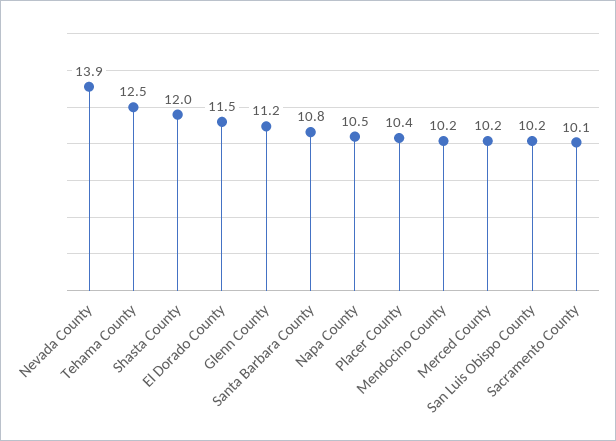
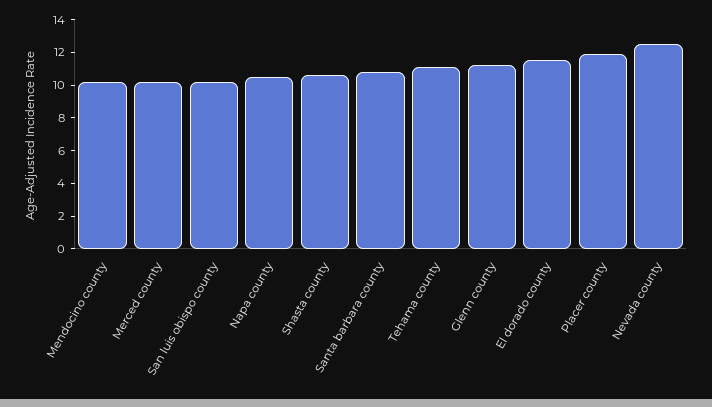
Nevada County: 13.9 -> 12.5
Tehama County: 12.5 -> 11
Shasta County: 12 -> 10.5
Placer County: 10.4 -> 12
Sacramento County: 10.1 -> none

